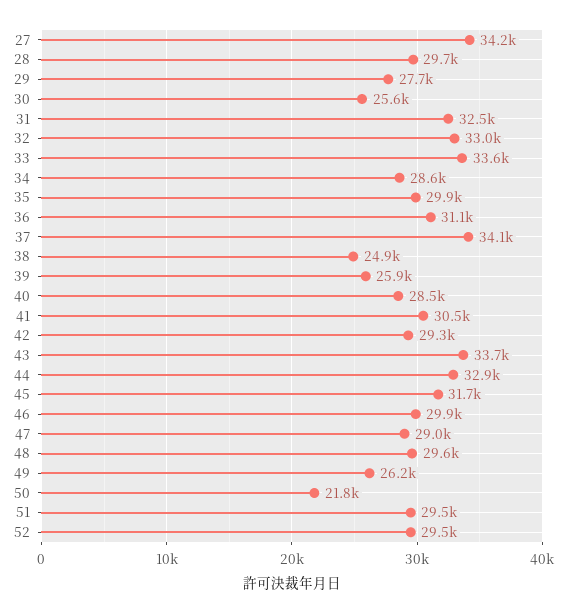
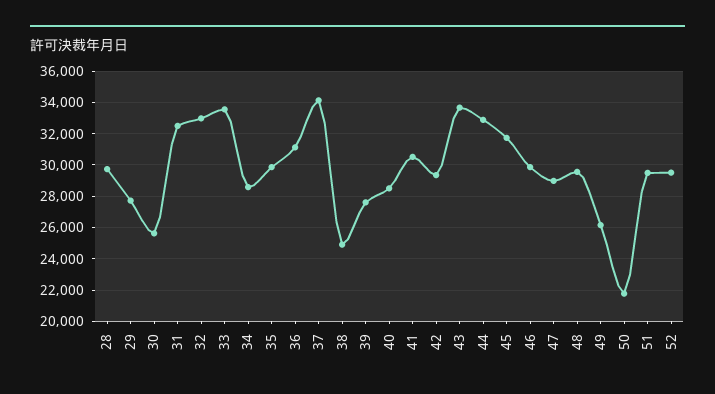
27: 34200 -> none
39: 25900 -> 27500

